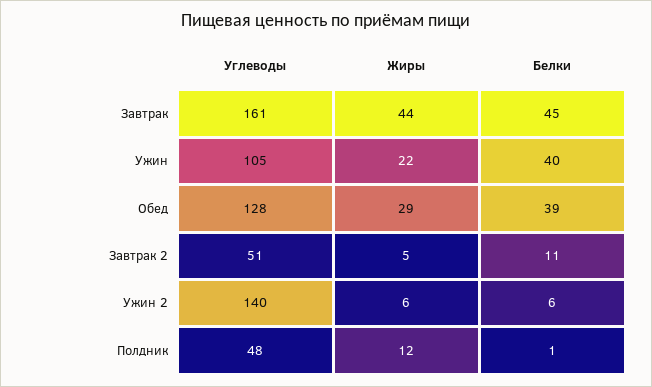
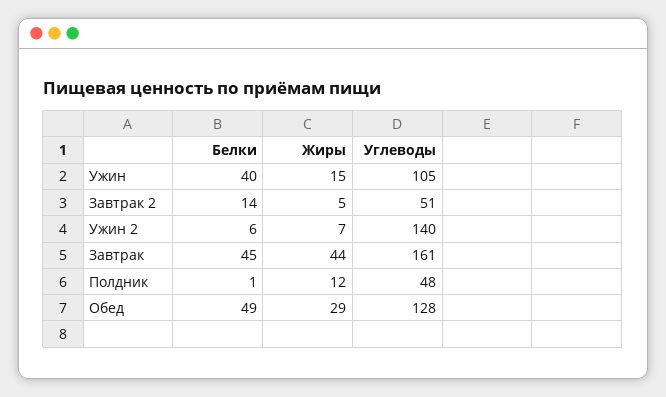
Жиры, Ужин: 22 -> 15
Белки, Обед: 39 -> 49
Белки, Завтрак 2: 11 -> 14
Жиры, Ужин 2: 6 -> 7

